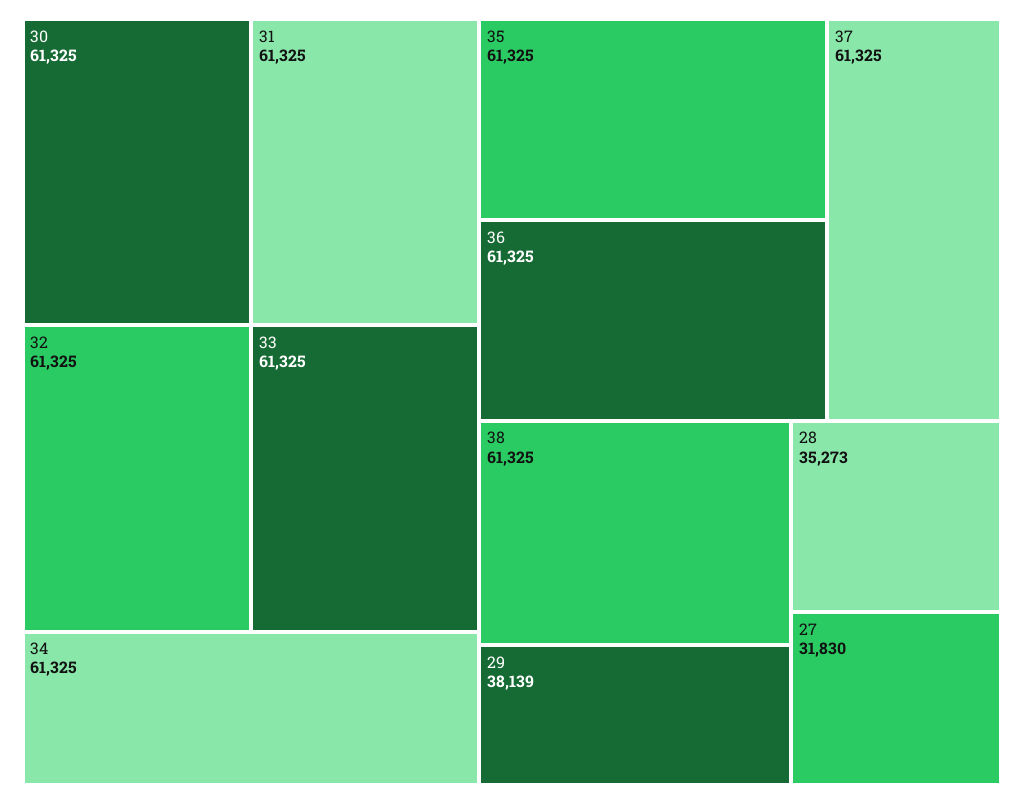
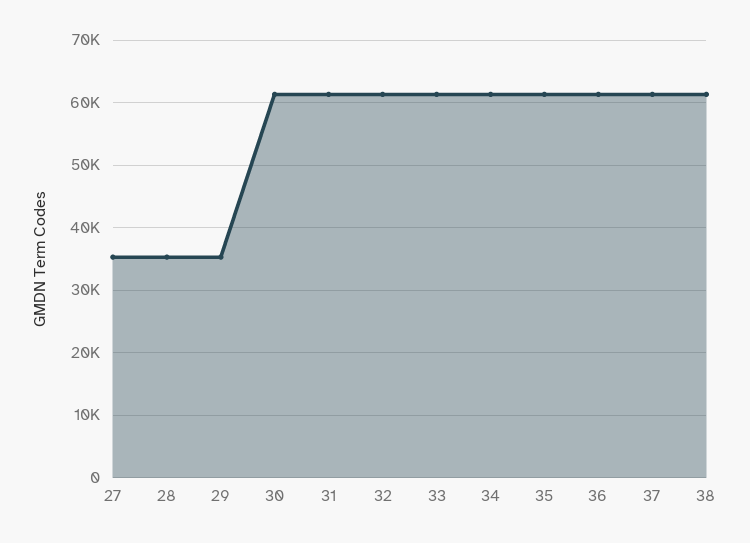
29: 38139 -> 35000
27: 31830 -> 35000

